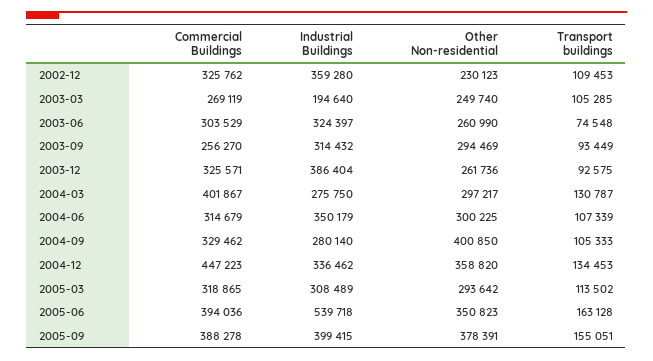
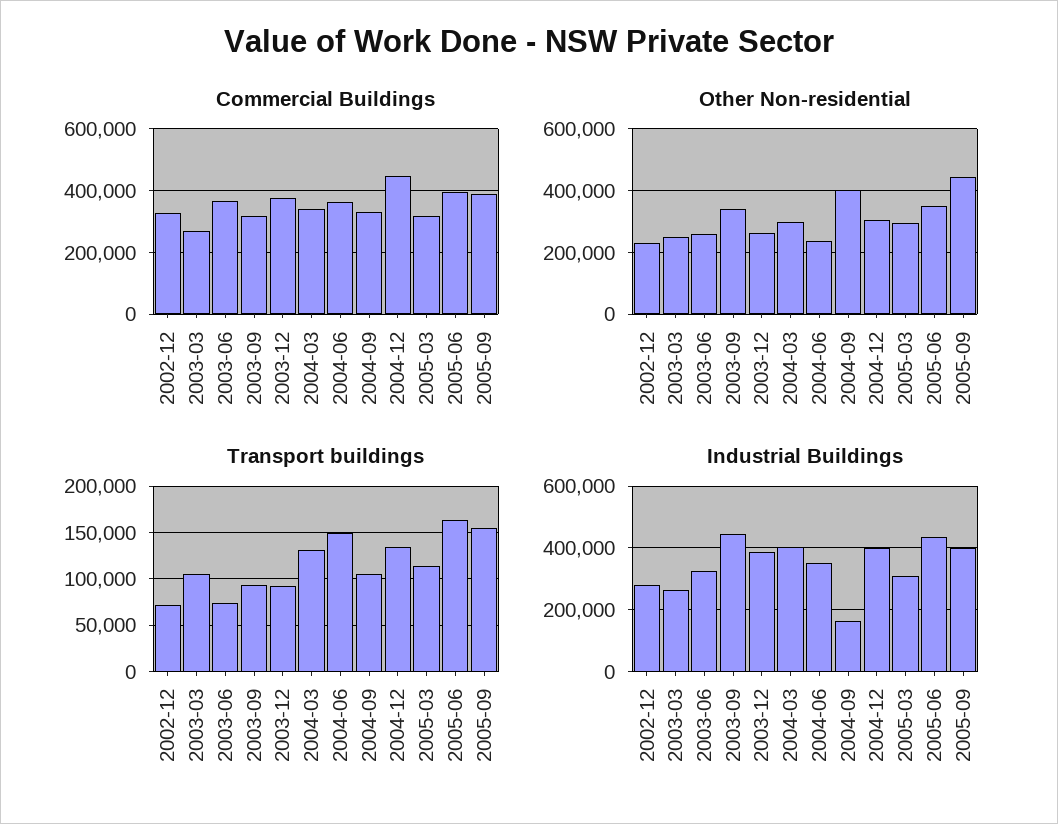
Industrial Buildings, 2002-12: 359280 -> 280000
Transport buildings, 2002-12: 109453 -> 70000
Industrial Buildings, 2003-03: 194640 -> 260000
Commercial Buildings, 2003-06: 303529 -> 360000
Commercial Buildings, 2003-09: 256270 -> 320000
Industrial Buildings, 2003-09: 314432 -> 440000
Other Non-residential, 2003-09: 294469 -> 340000
Commercial Buildings, 2003-12: 325571 -> 380000
Commercial Buildings, 2004-03: 401867 -> 340000
Industrial Buildings, 2004-03: 275750 -> 400000
Commercial Buildings, 2004-06: 314679 -> 360000
Other Non-residential, 2004-06: 300225 -> 240000
Transport buildings, 2004-06: 107339 -> 150000
Industrial Buildings, 2004-09: 280140 -> 160000
Industrial Buildings, 2004-12: 336462 -> 400000
Other Non-residential, 2004-12: 358820 -> 300000
Industrial Buildings, 2005-06: 539718 -> 440000
Other Non-residential, 2005-09: 378391 -> 440000

